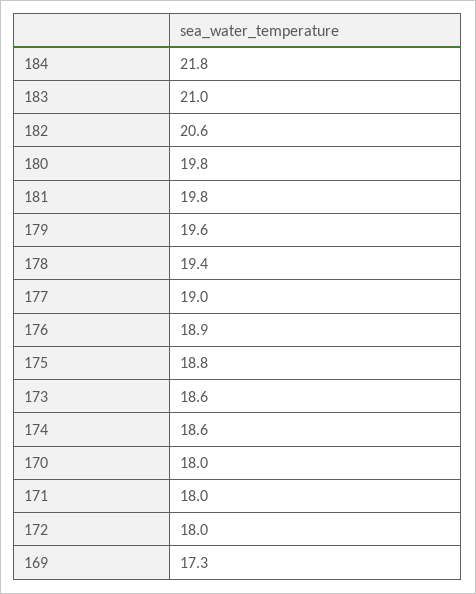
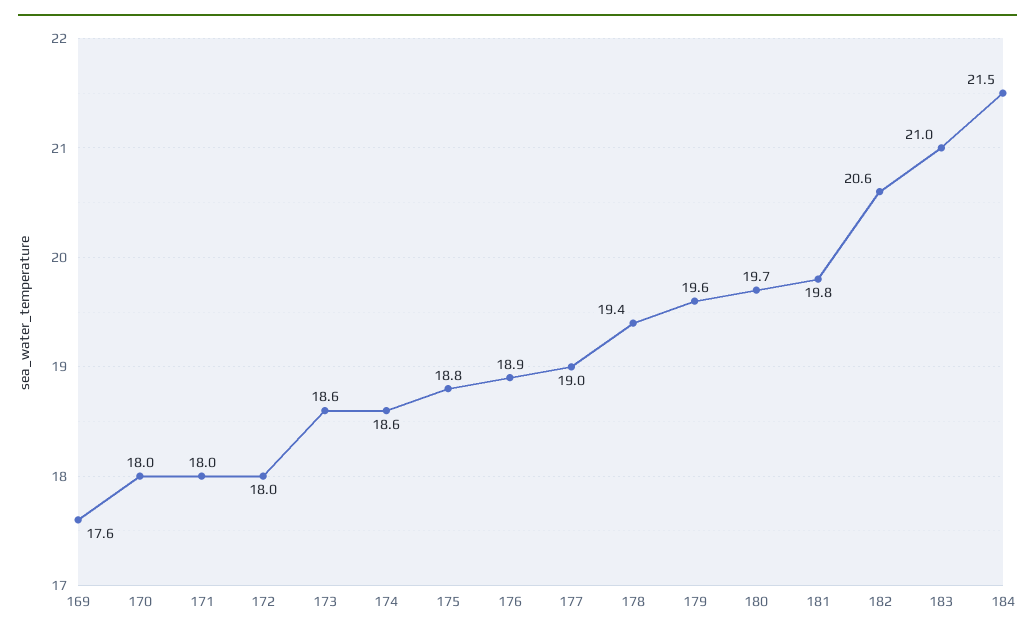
184: 21.8 -> 21.5
180: 19.8 -> 19.7
169: 17.3 -> 17.6

